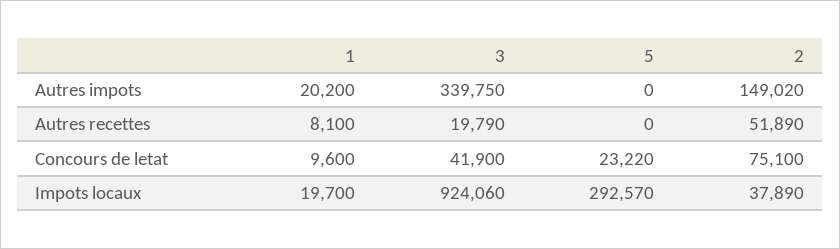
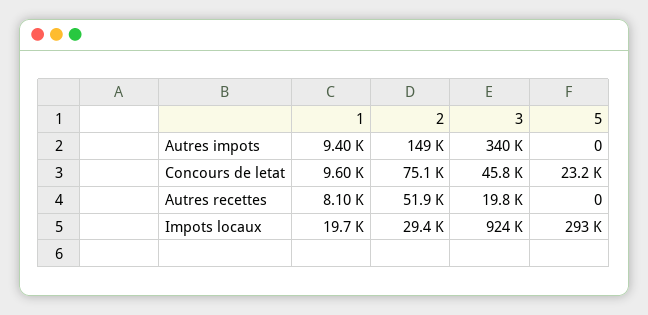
1, Autres impots: 20200 -> 9400
3, Concours de letat: 41900 -> 45800
2, Impots locaux: 37890 -> 29400

